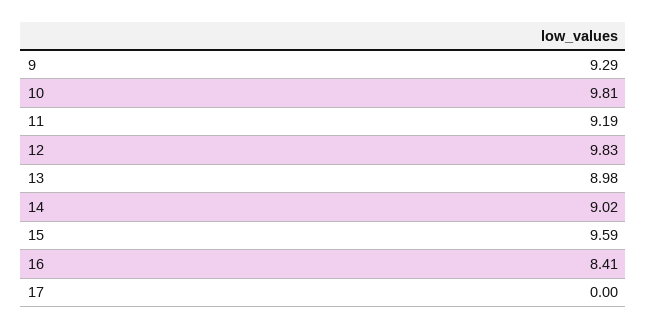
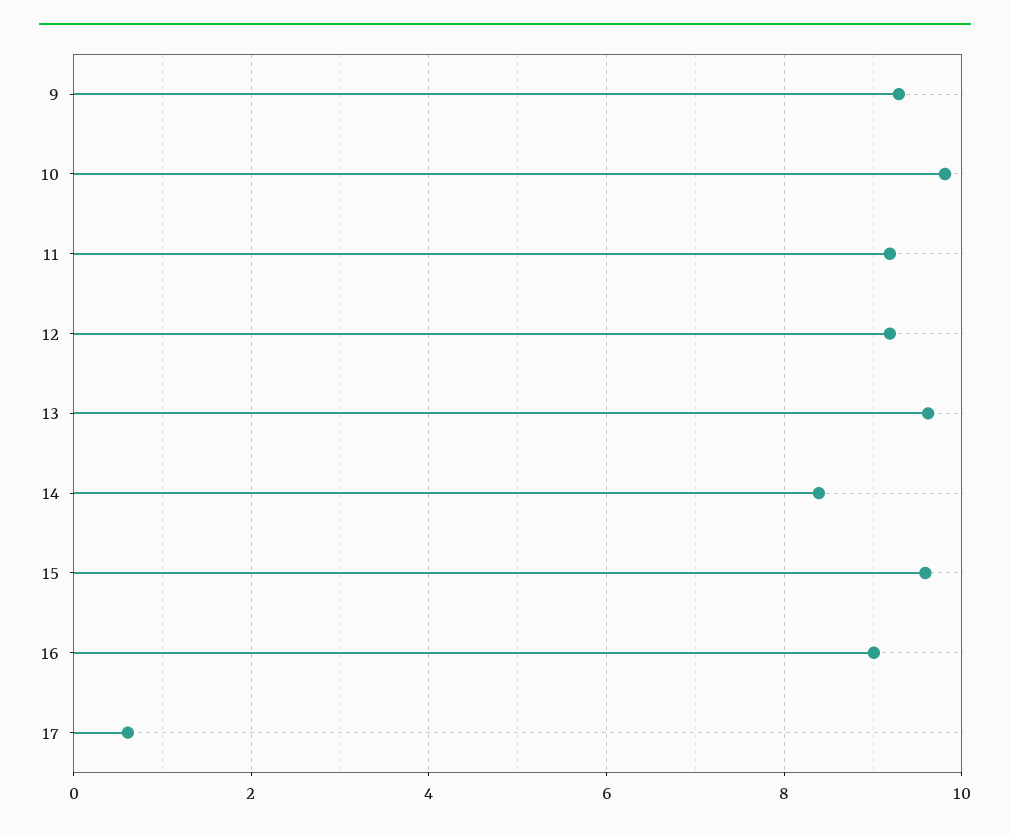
12: 9.83 -> 9.2
13: 8.98 -> 9.6
14: 9.02 -> 8.4
16: 8.41 -> 9
17: 0 -> 0.6

